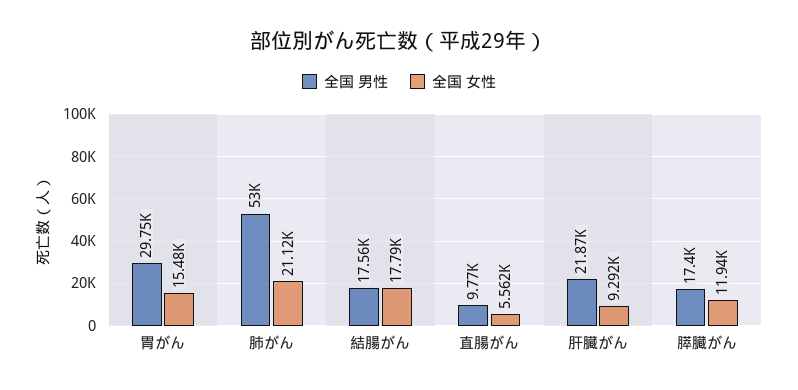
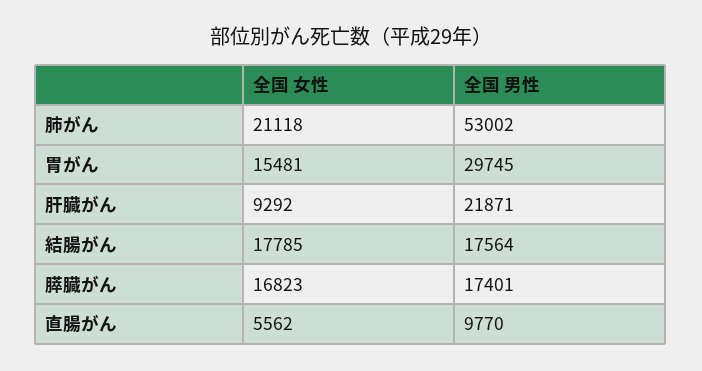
全国 女性, 膵臓がん: 11940 -> 16823

